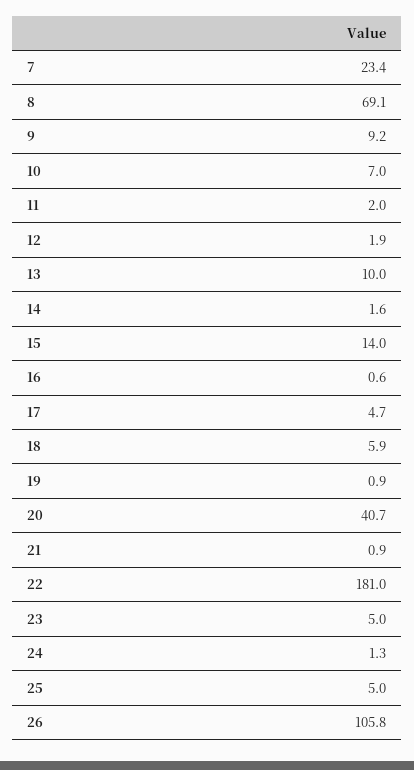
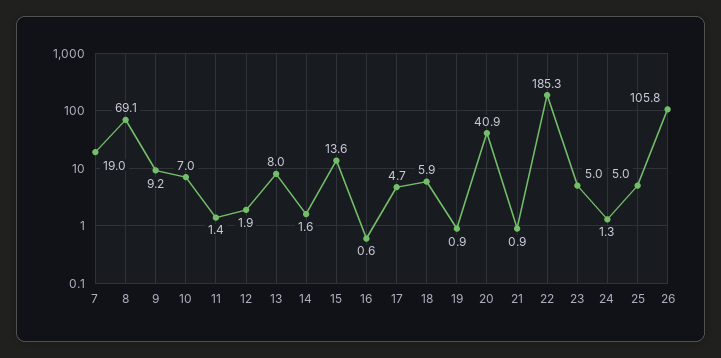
7: 23.4 -> 19
11: 2 -> 1.4
13: 10 -> 8
15: 14 -> 13.6
20: 40.7 -> 40.9
22: 181 -> 185.3

